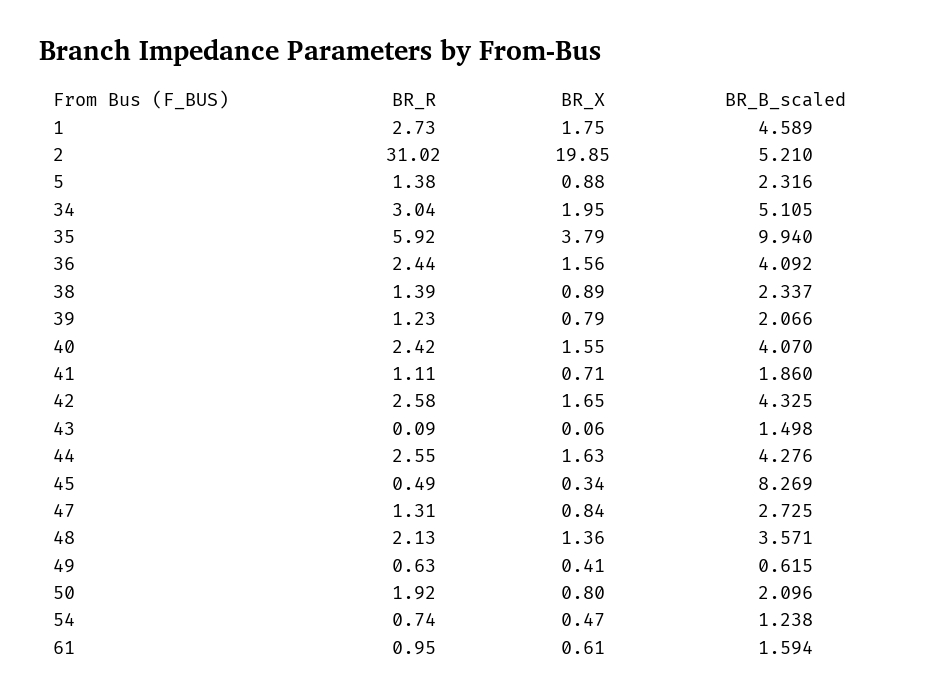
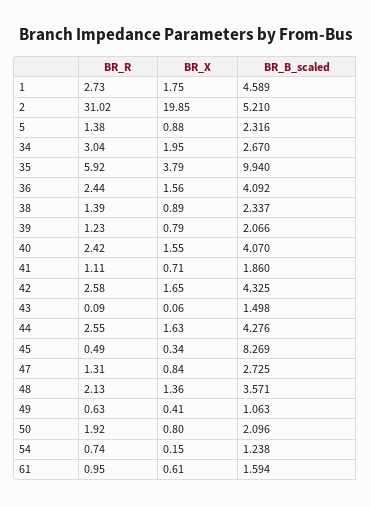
BR_B_scaled, 34: 5.105 -> 2.67
BR_B_scaled, 49: 0.615 -> 1.063
BR_X, 54: 0.47 -> 0.15

